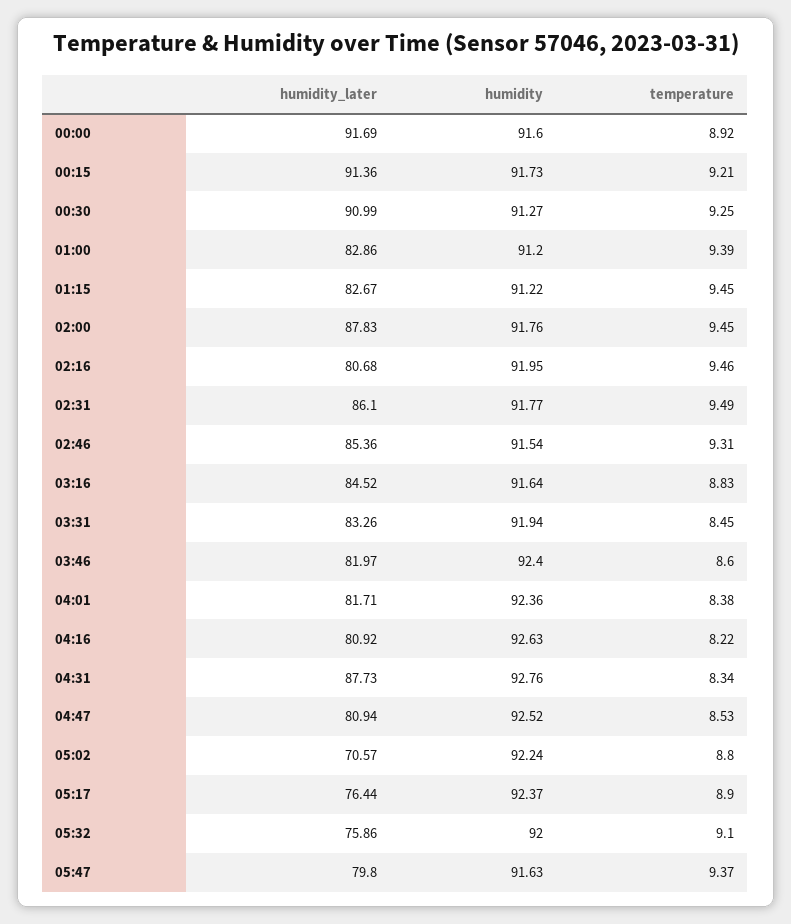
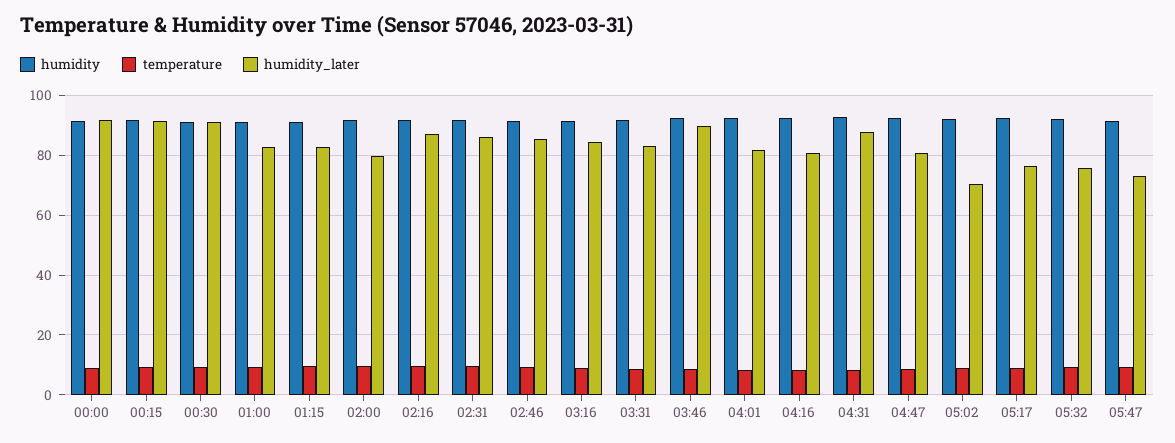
humidity_later, 02:00: 87.83 -> 80
humidity_later, 02:16: 80.68 -> 87.5
humidity_later, 03:46: 81.97 -> 90
humidity_later, 05:47: 79.8 -> 72.5

